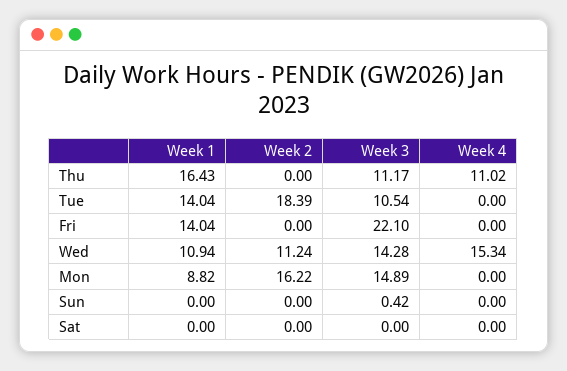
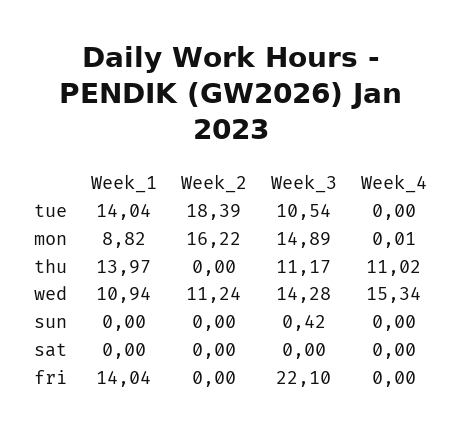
Week 1, Thu: 16.43 -> 13.97
Week 4, Mon: 0 -> 0.01

